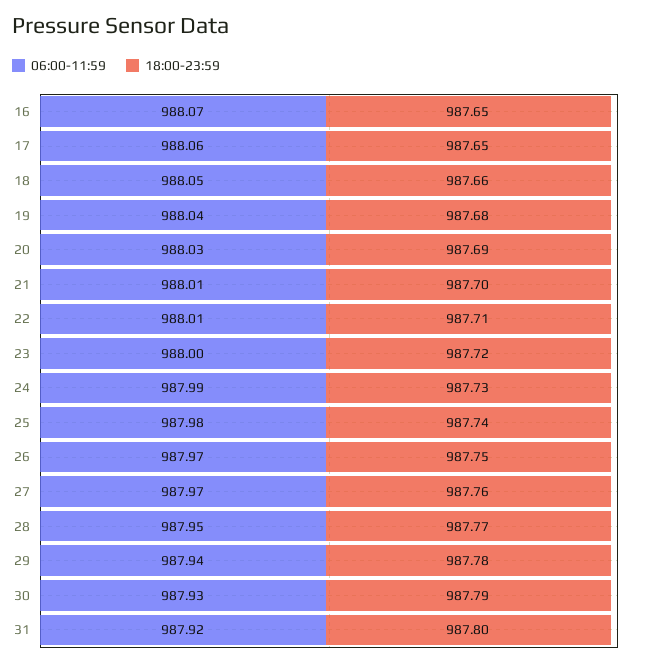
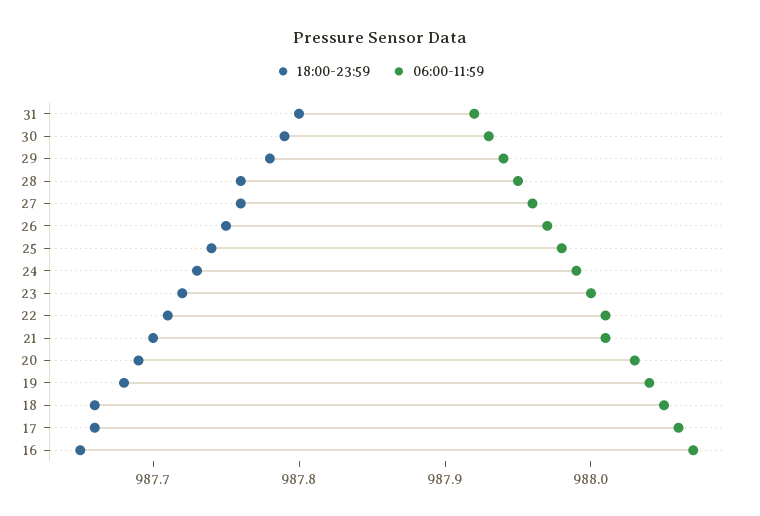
18:00-23:59, 17: 987.65 -> 987.66
06:00-11:59, 27: 987.97 -> 987.96
18:00-23:59, 28: 987.77 -> 987.76

